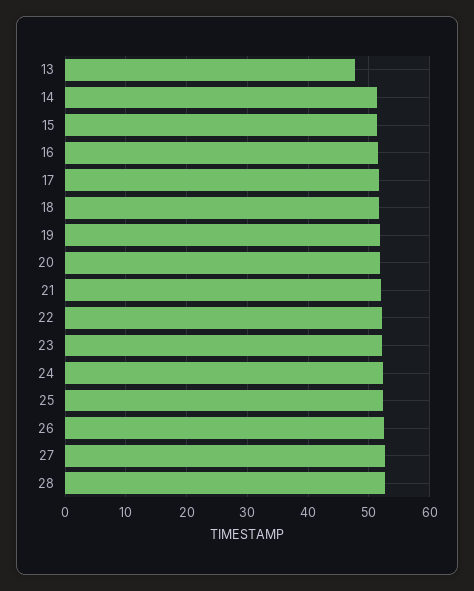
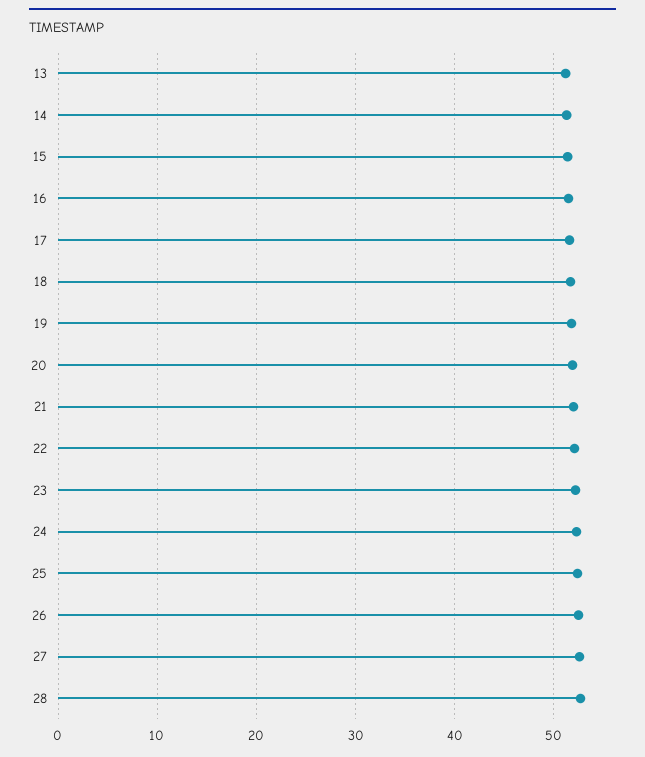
13: 48 -> 51

